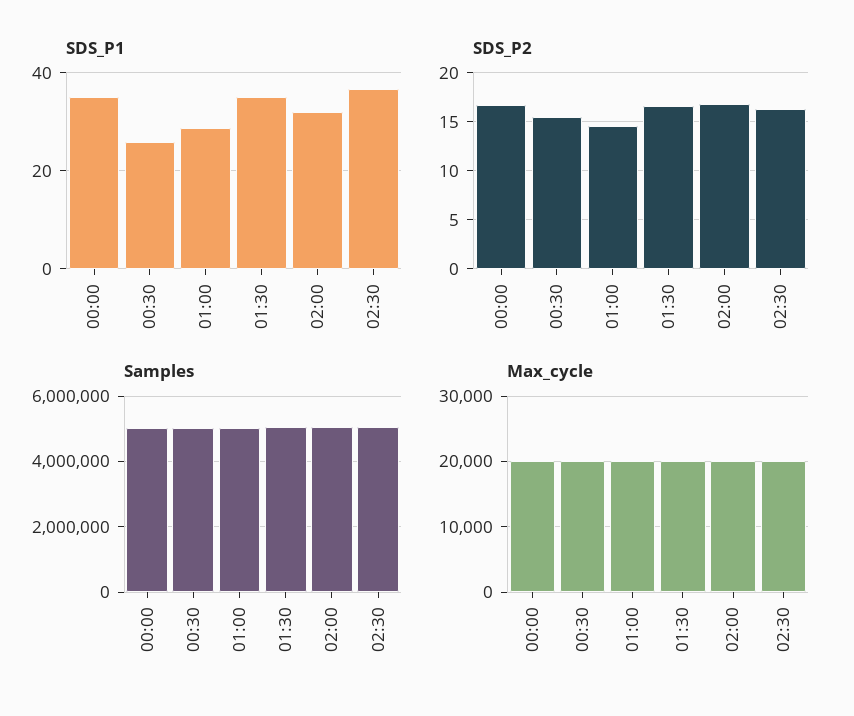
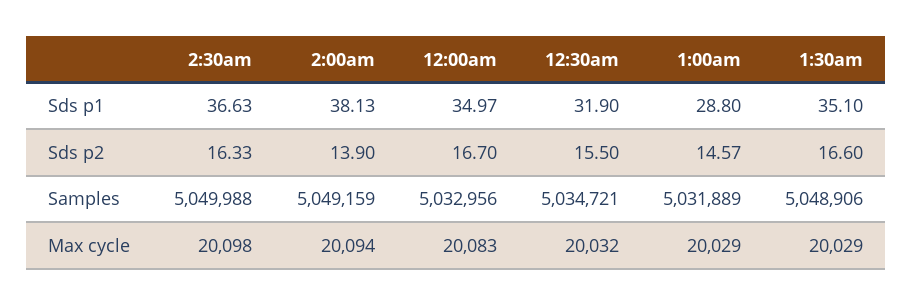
SDS_P1, 00:30: 26 -> 31.9
SDS_P1, 02:00: 32 -> 38.13
SDS_P2, 02:00: 17 -> 13.9

